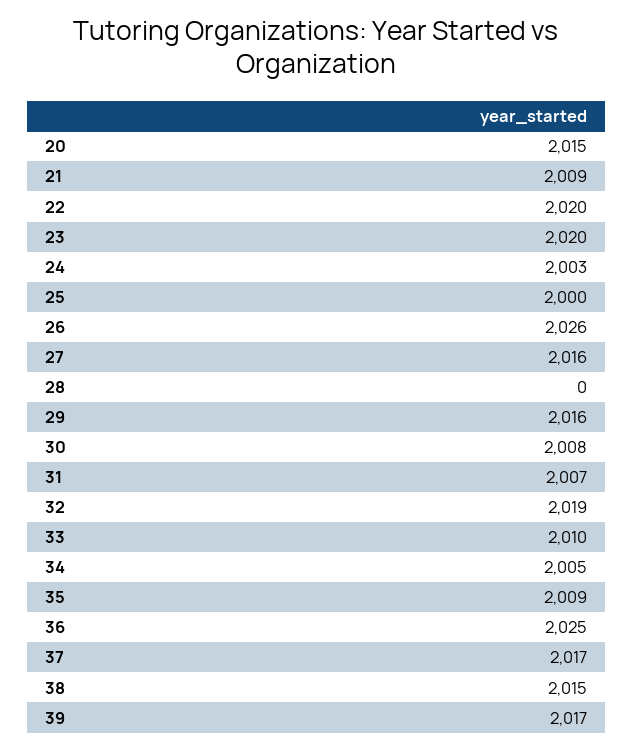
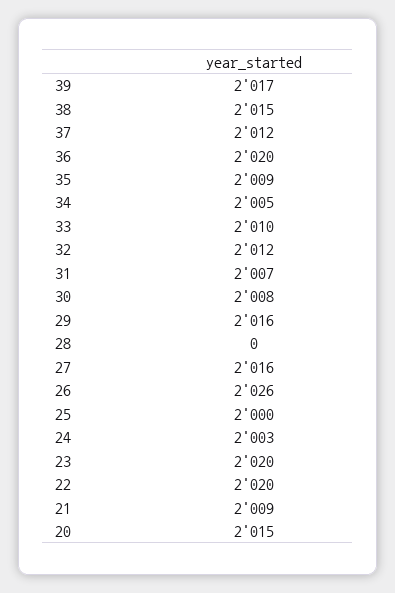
32: 2019 -> 2012
36: 2025 -> 2020
37: 2017 -> 2012

